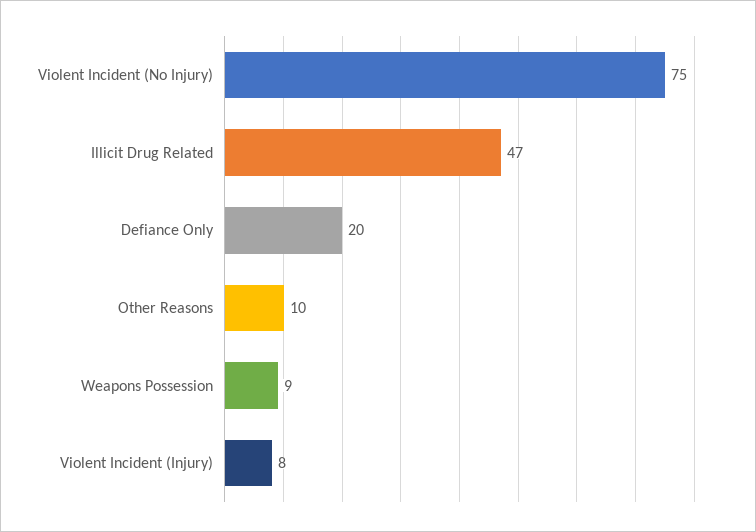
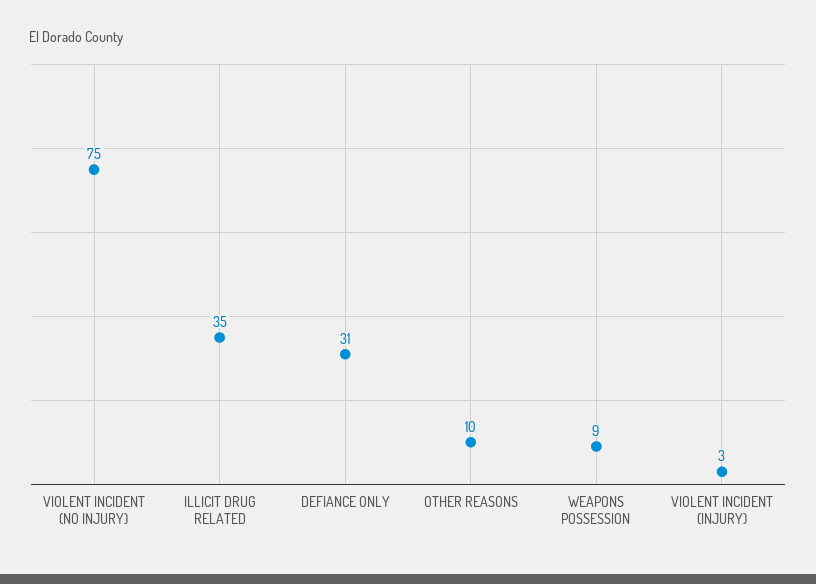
Illicit Drug Related: 47 -> 35
Defiance Only: 20 -> 31
Violent Incident (Injury): 8 -> 3

